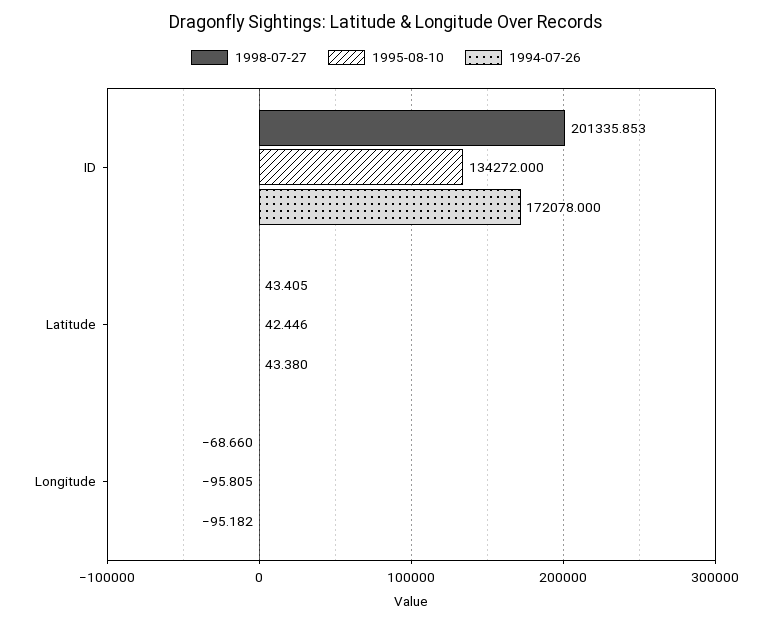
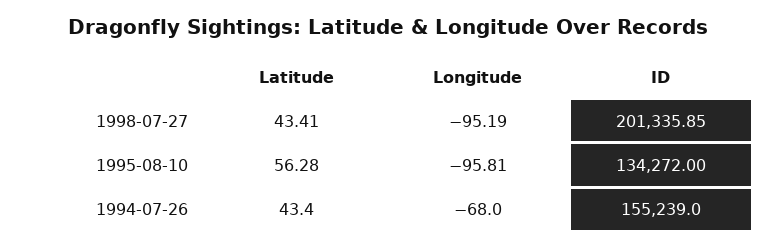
1994-07-26, ID: 172078 -> 155239
1995-08-10, Latitude: 42.446 -> 56.28
1998-07-27, Longitude: -68.66 -> -95.19
1994-07-26, Longitude: -95.182 -> -68

